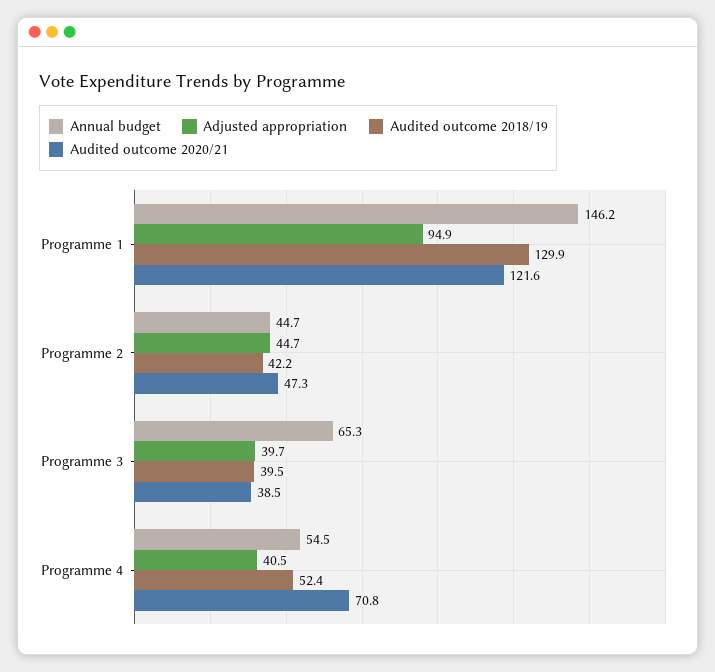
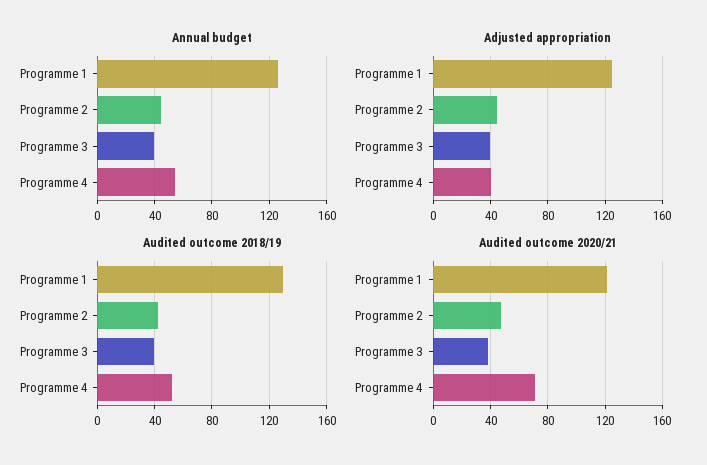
Annual budget, Programme 1: 146.2 -> 125
Adjusted appropriation, Programme 1: 94.9 -> 125
Annual budget, Programme 3: 65.3 -> 40

